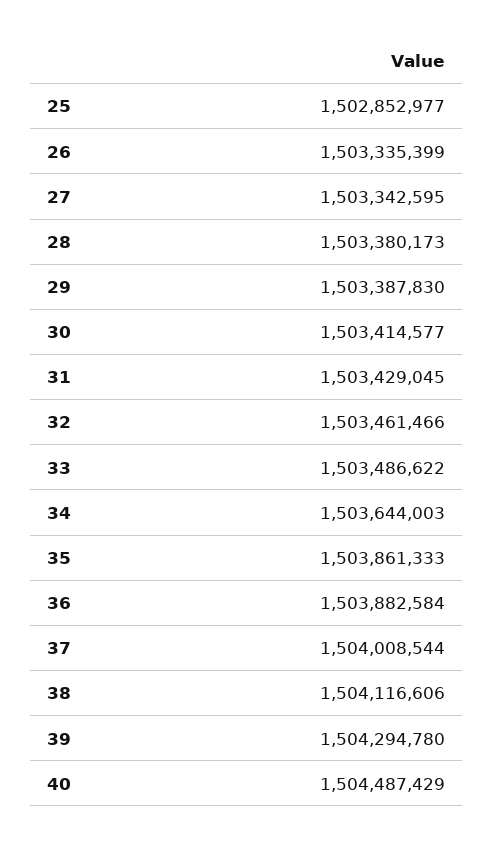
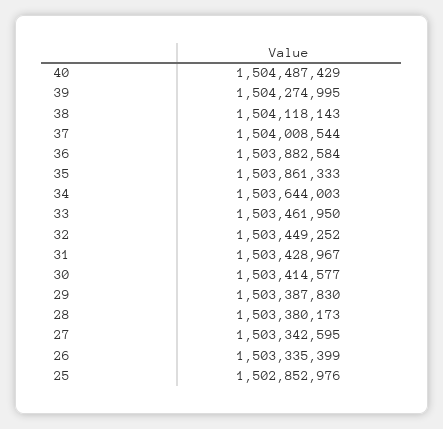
25: 1502852977 -> 1502852976
31: 1503429045 -> 1503428967
32: 1503461466 -> 1503449252
33: 1503486622 -> 1503461950
38: 1504116606 -> 1504118143
39: 1504294780 -> 1504274995

